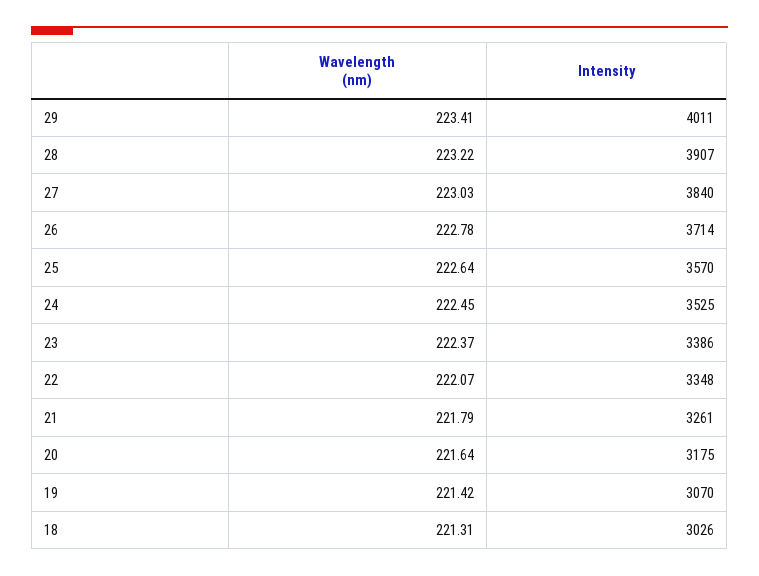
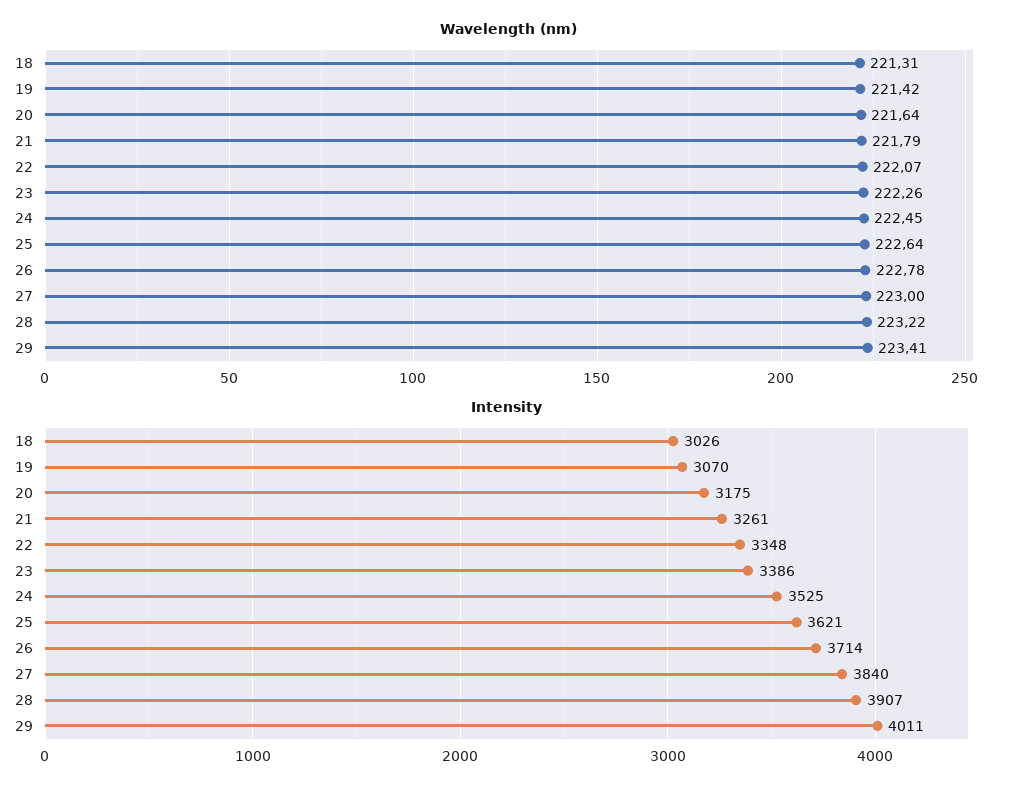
Wavelength (nm), 27: 223.03 -> 223
Intensity, 25: 3570 -> 3621
Wavelength (nm), 23: 222.37 -> 222.26

